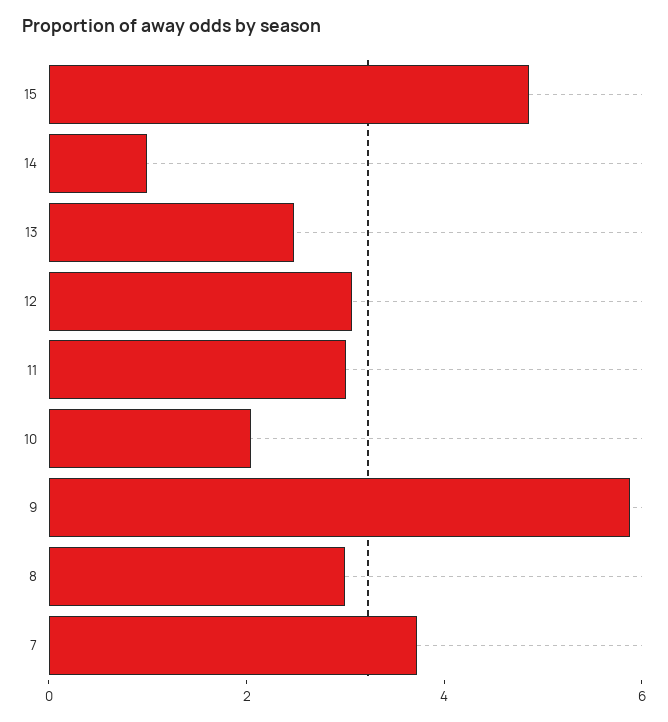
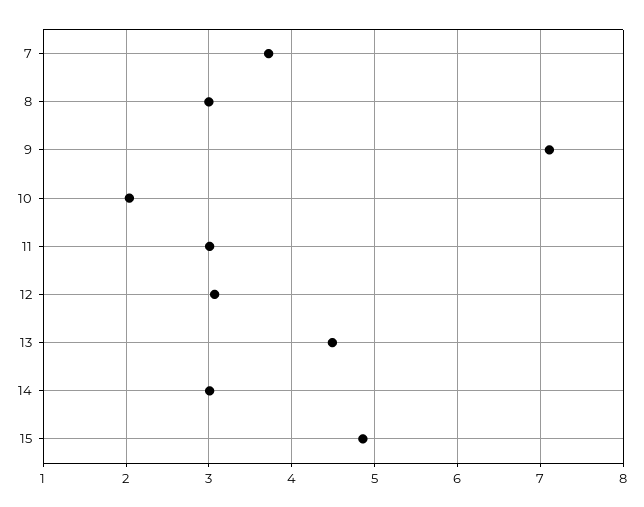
14: 1 -> 3
13: 2.5 -> 4.5
9: 6 -> 7.1

